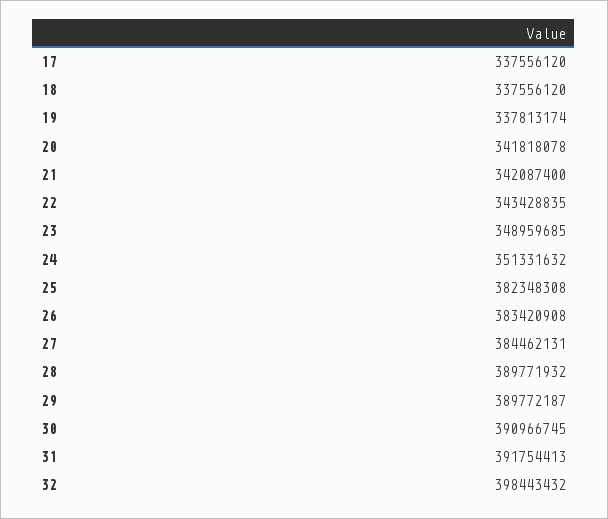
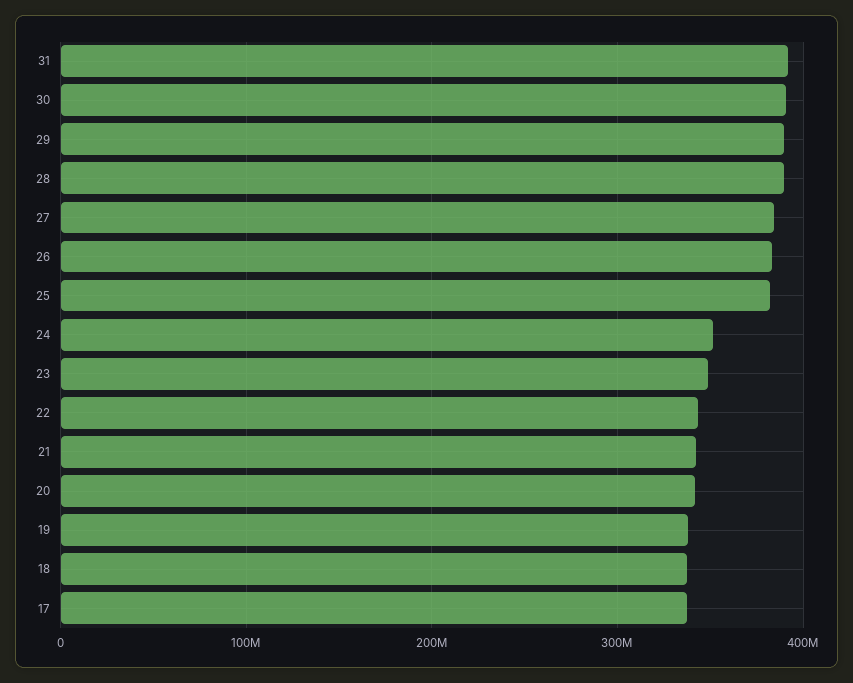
32: 398443432 -> none

